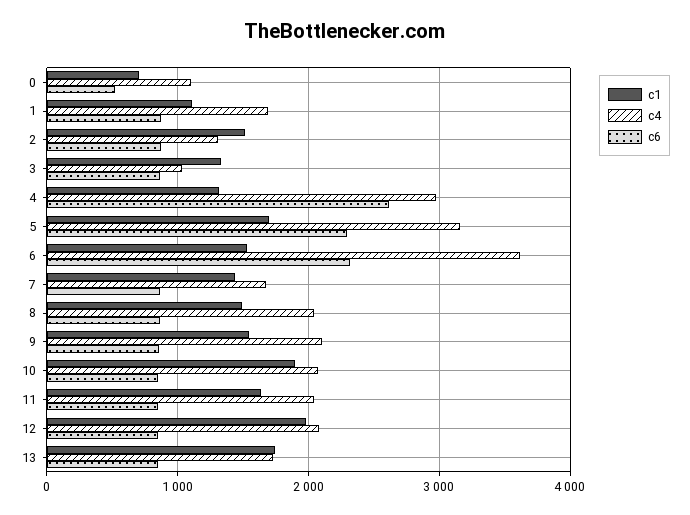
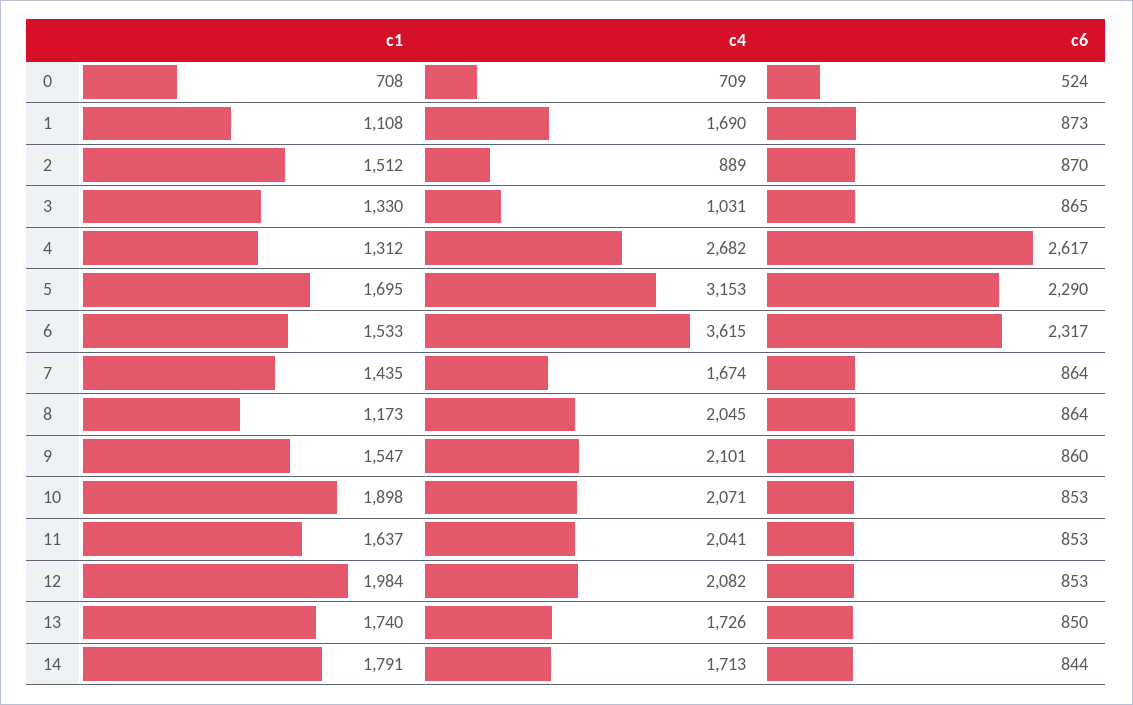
c4, 0: 1100 -> 709
c4, 2: 1300 -> 889
c4, 4: 3000 -> 2682
c1, 8: 1500 -> 1173
c1, 14: none -> 1791
c4, 14: none -> 1713
c6, 14: none -> 844

